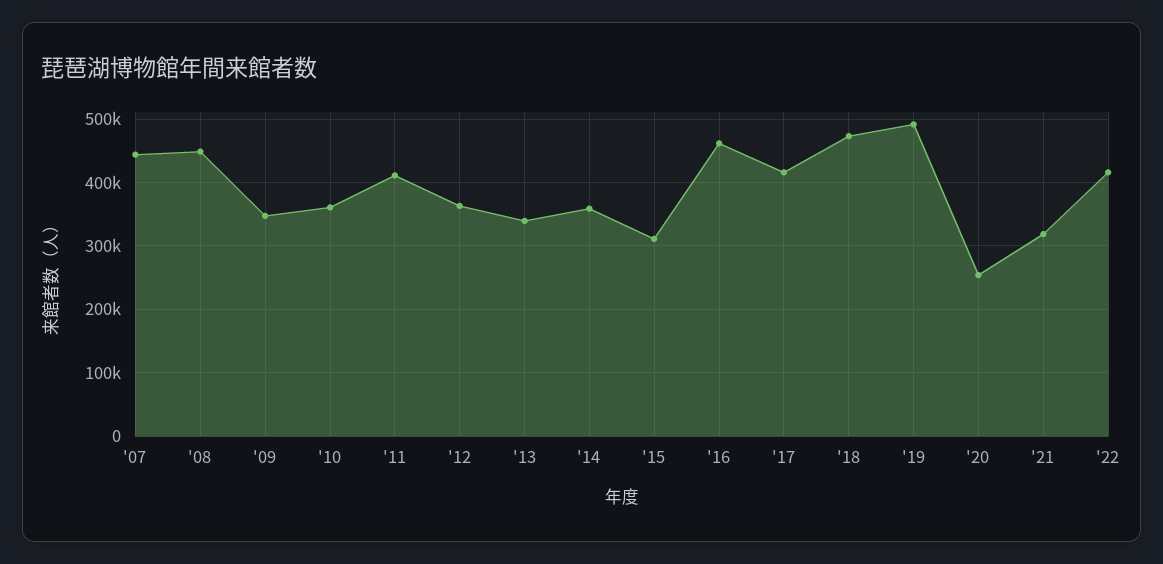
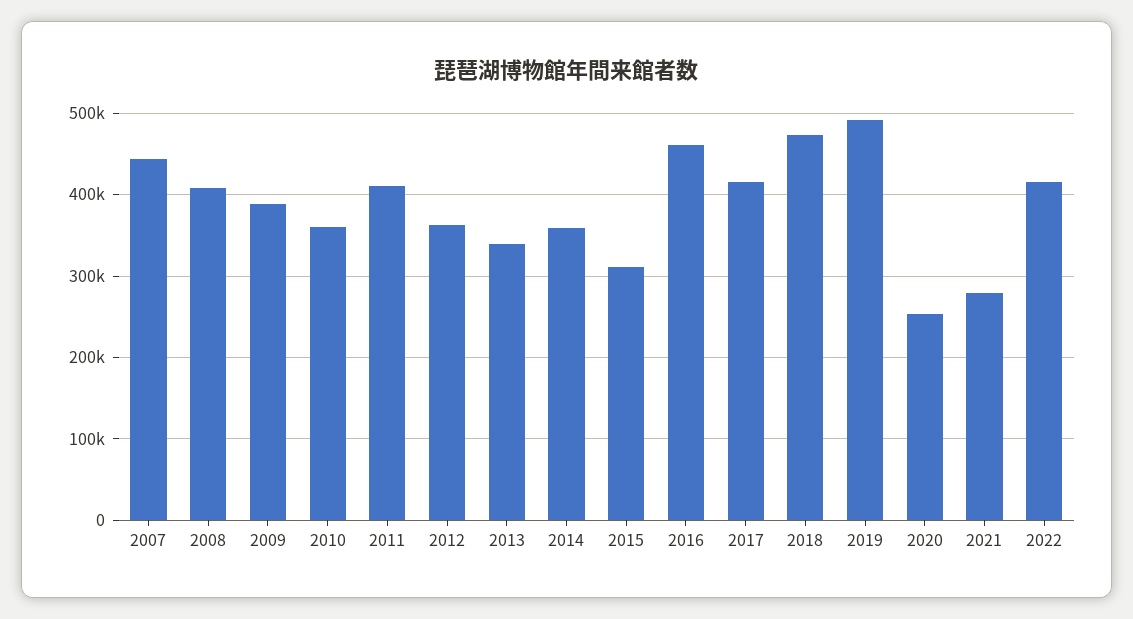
'08: 450000 -> 410000
'09: 350000 -> 390000
'21: 320000 -> 280000

